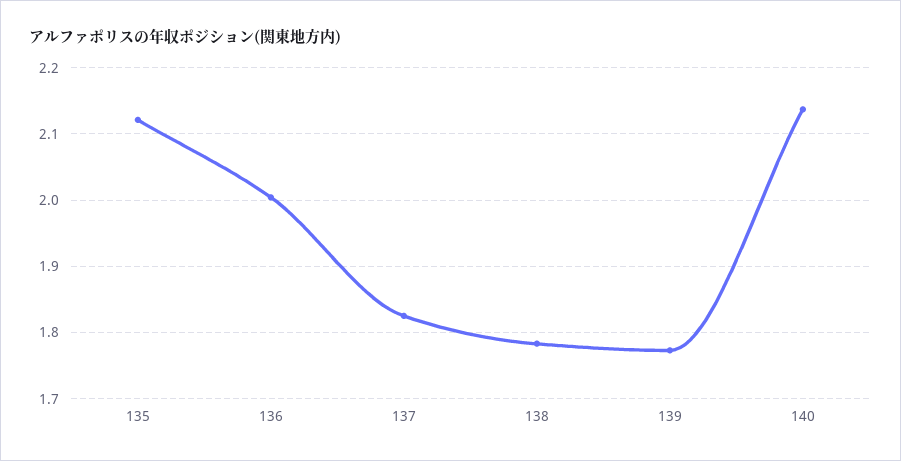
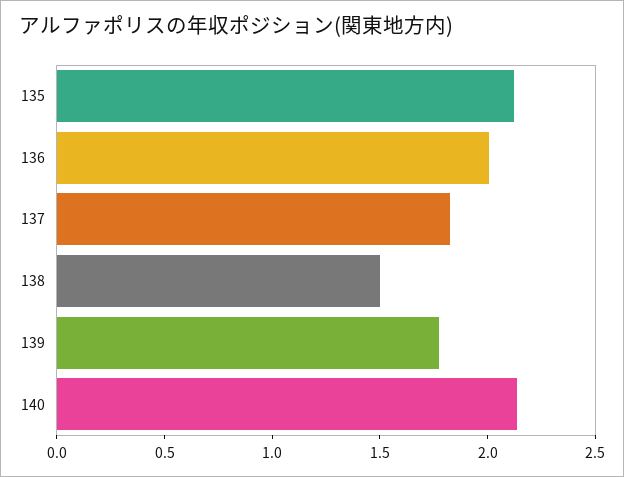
138: 1.78 -> 1.5

